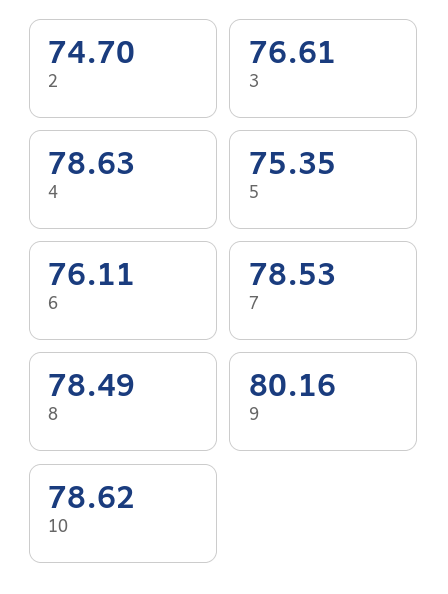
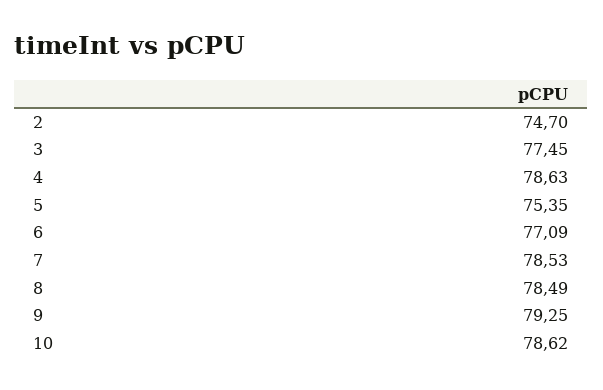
3: 76.61 -> 77.45
6: 76.11 -> 77.09
9: 80.16 -> 79.25

